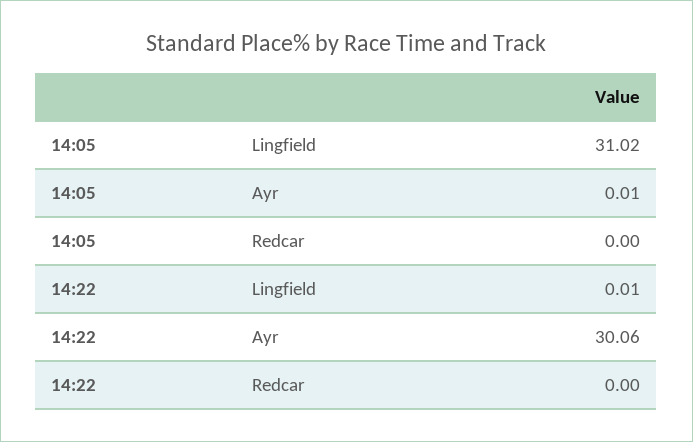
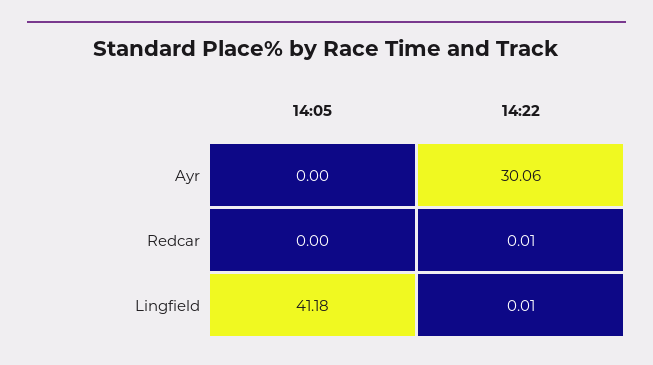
14:05, Lingfield: 31.02 -> 41.18
14:05, Ayr: 0.01 -> 0
14:22, Redcar: 0 -> 0.01

